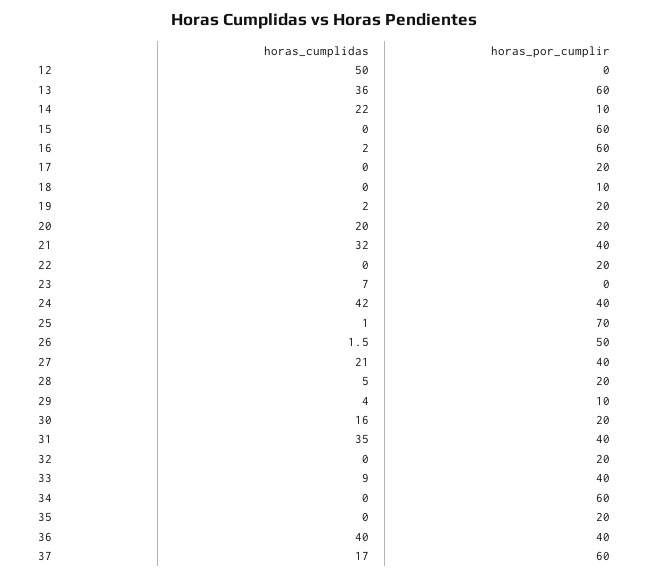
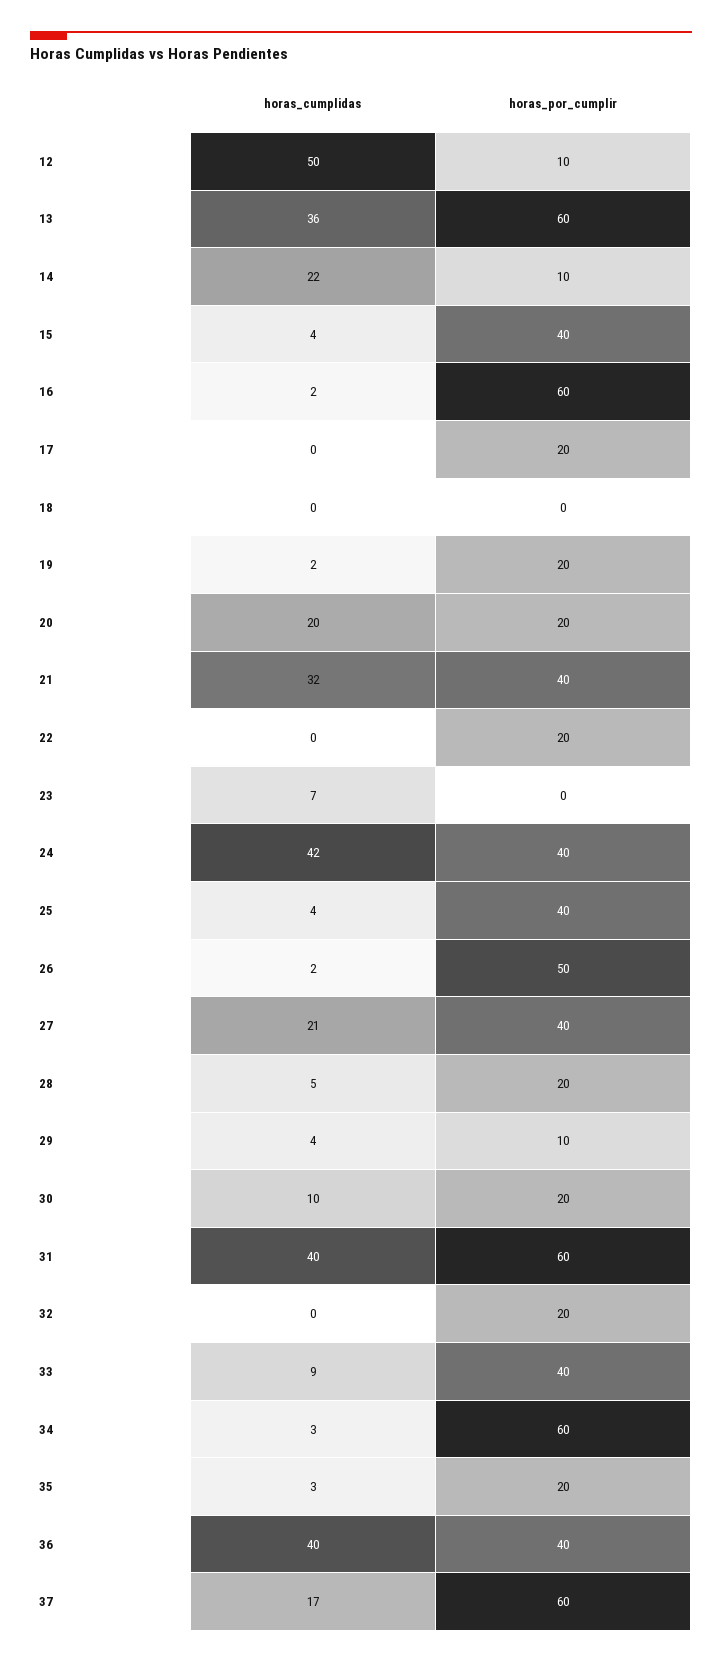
horas_por_cumplir, 12: 0 -> 10
horas_cumplidas, 15: 0 -> 4
horas_por_cumplir, 15: 60 -> 40
horas_por_cumplir, 18: 10 -> 0
horas_cumplidas, 25: 1 -> 4
horas_por_cumplir, 25: 70 -> 40
horas_cumplidas, 30: 16 -> 10
horas_cumplidas, 31: 35 -> 40
horas_por_cumplir, 31: 40 -> 60
horas_cumplidas, 34: 0 -> 3
horas_cumplidas, 35: 0 -> 3

